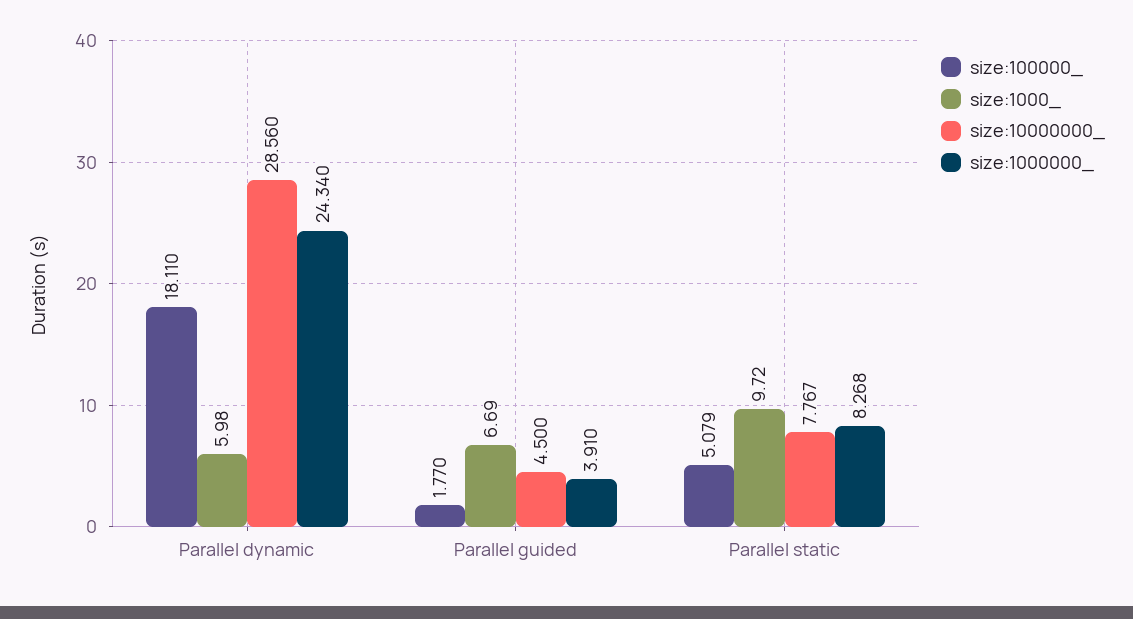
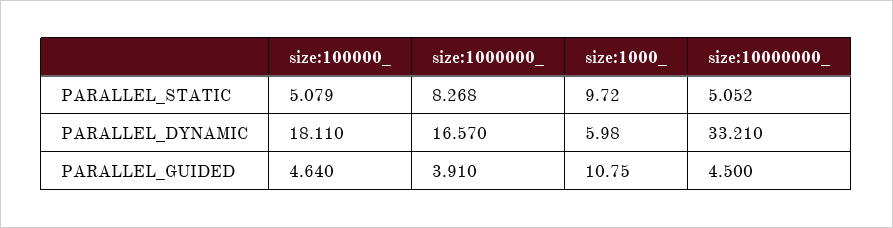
size:10000000_, Parallel dynamic: 28.56 -> 33.21
size:1000000_, Parallel dynamic: 24.34 -> 16.57
size:100000_, Parallel guided: 1.77 -> 4.64
size:1000_, Parallel guided: 6.69 -> 10.75
size:10000000_, Parallel static: 7.767 -> 5.052

